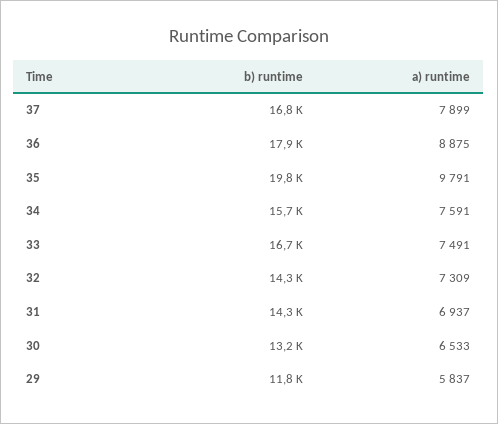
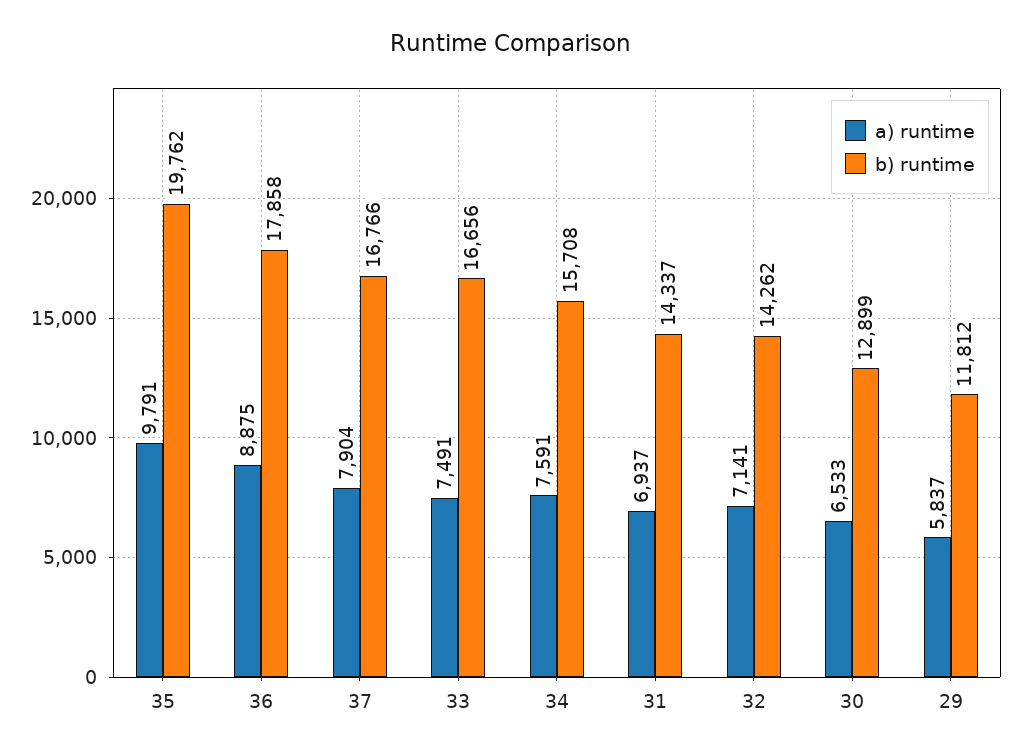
a) runtime, 37: 7899 -> 7904
a) runtime, 32: 7309 -> 7141
b) runtime, 30: 13200 -> 12899

